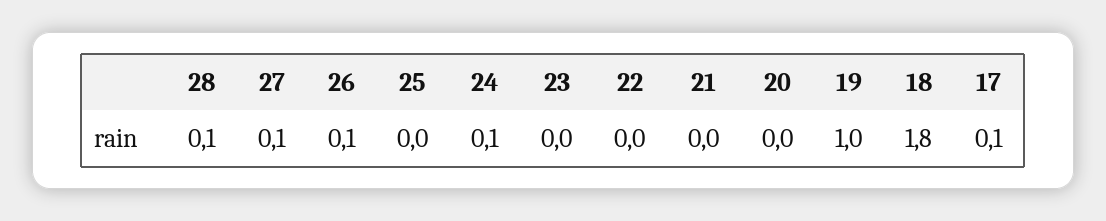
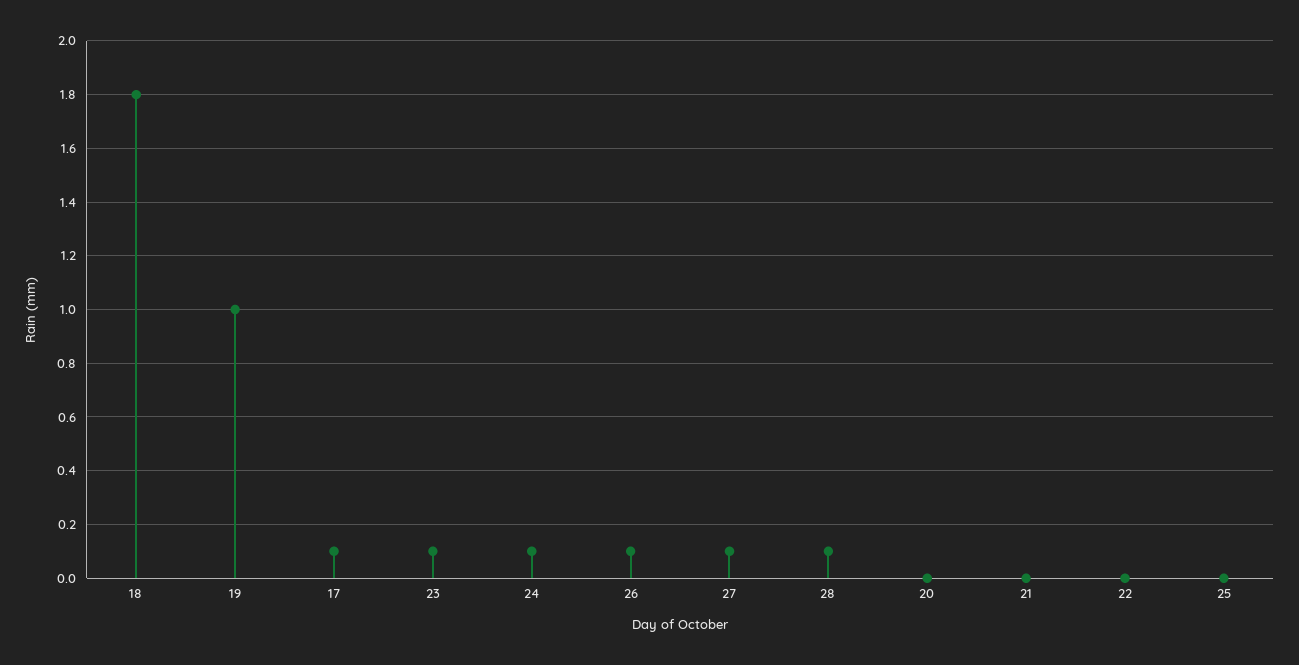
23: 0 -> 0.1

